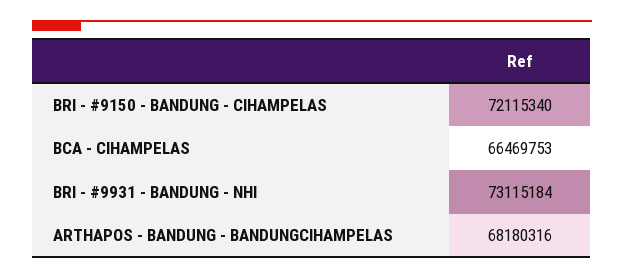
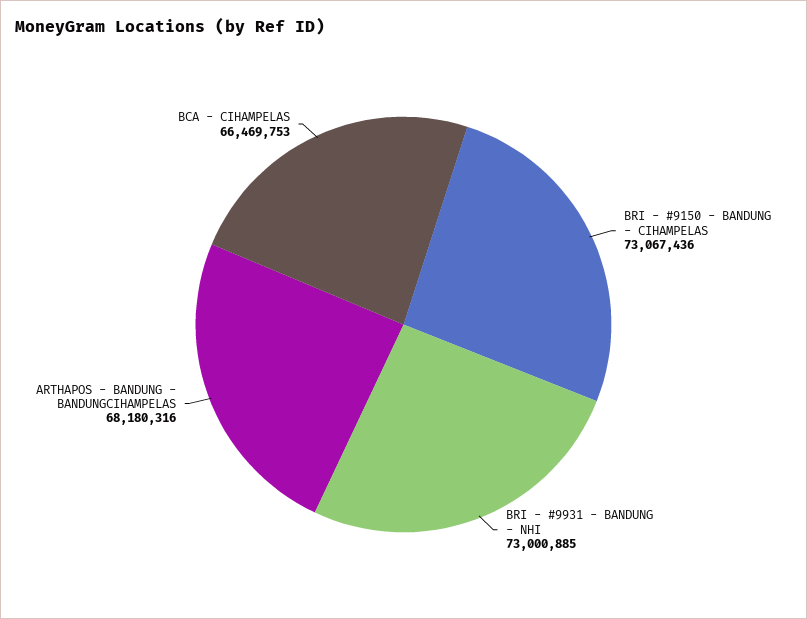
BRI - #9150 - BANDUNG - CIHAMPELAS: 72115340 -> 73067436
BRI - #9931 - BANDUNG - NHI: 73115184 -> 73000885

